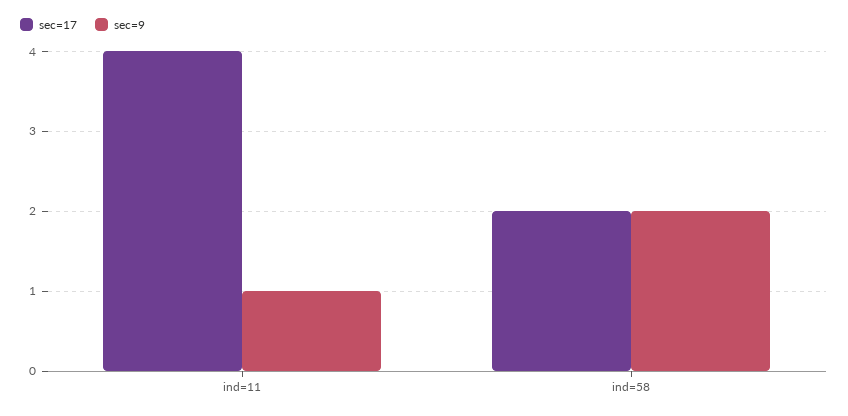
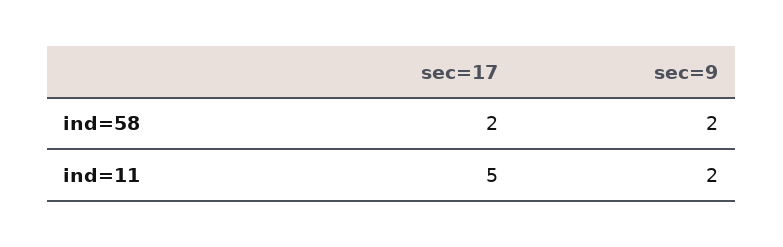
sec=17, ind=11: 4 -> 5
sec=9, ind=11: 1 -> 2

